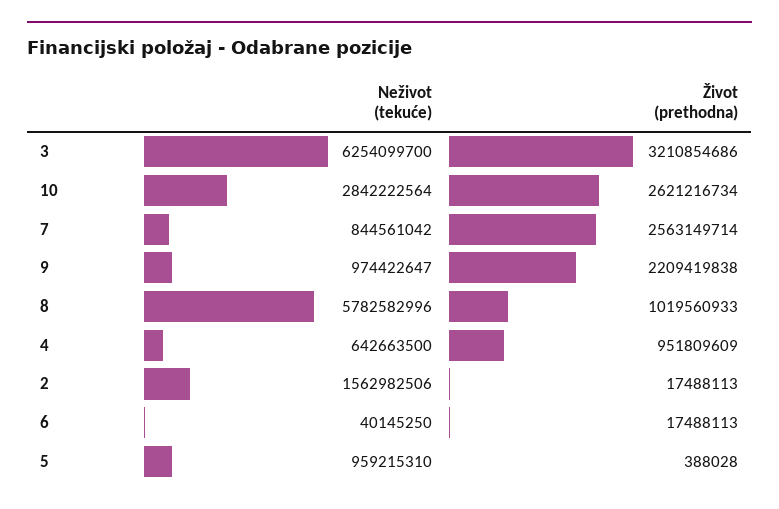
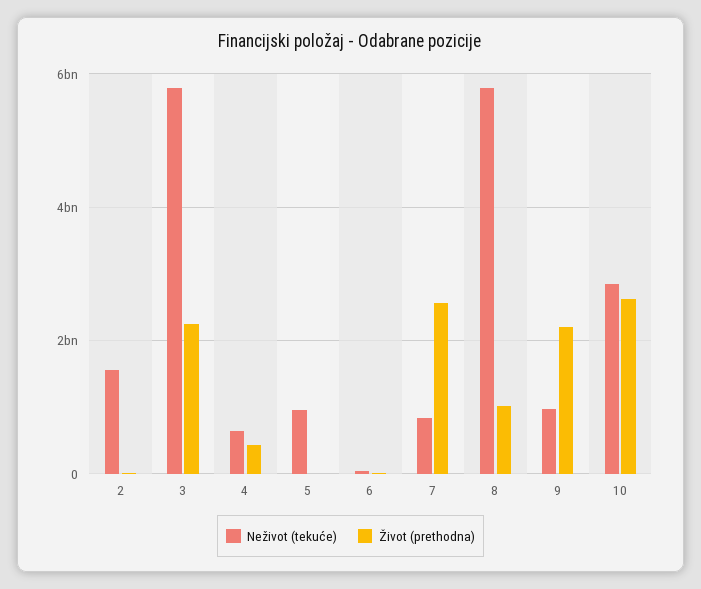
Neživot (tekuće), 3: 6254099700 -> 5800000000
Život (prethodna), 3: 3210854686 -> 2200000000
Život (prethodna), 4: 951809609 -> 400000000

